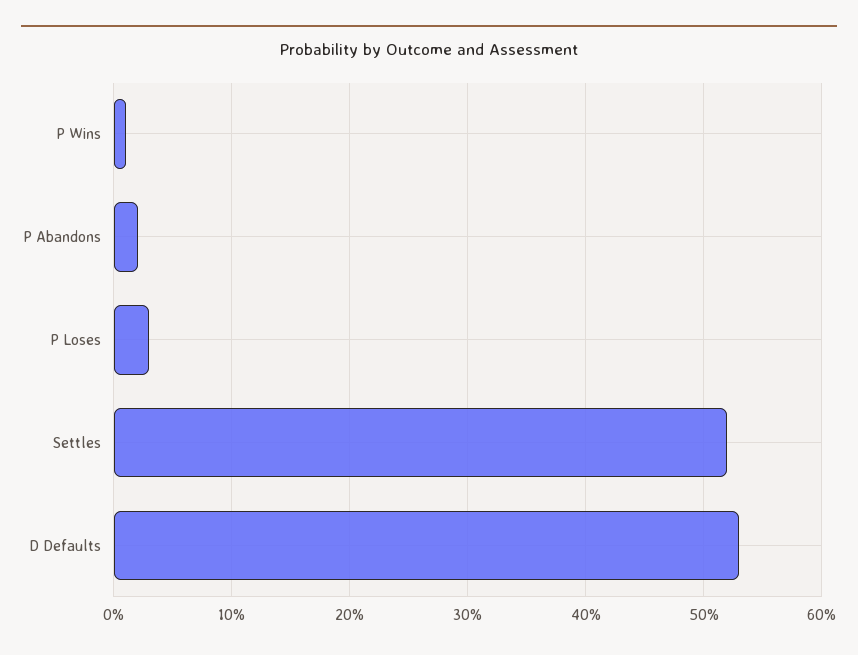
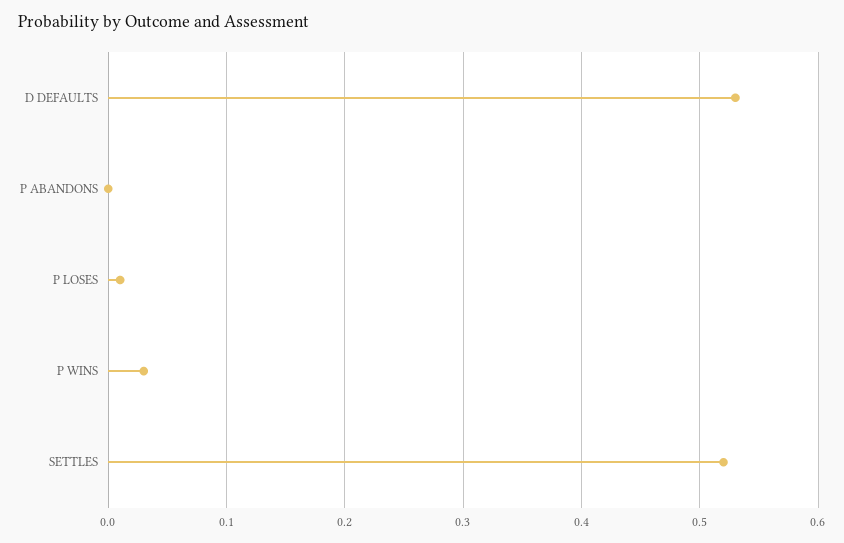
P Wins: 0.01 -> 0.03
P Abandons: 0.02 -> 0
P Loses: 0.03 -> 0.01

